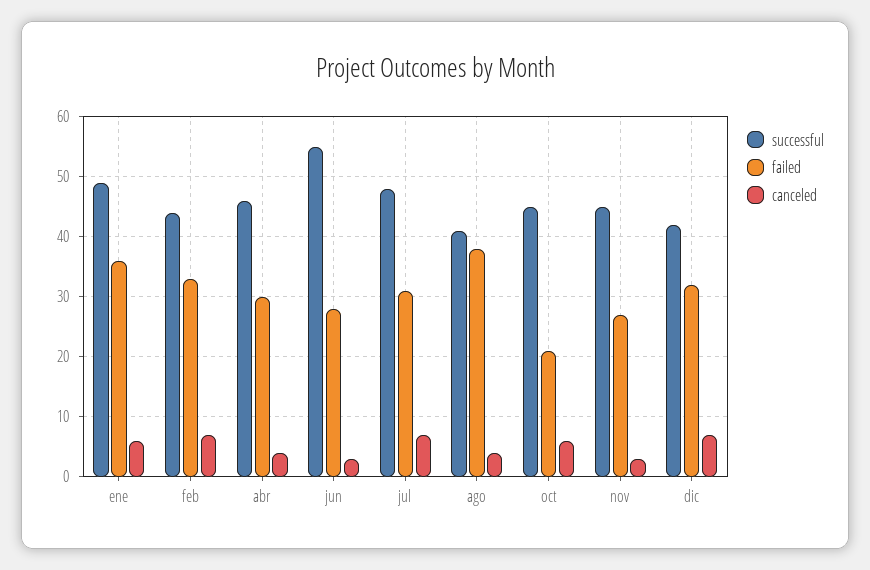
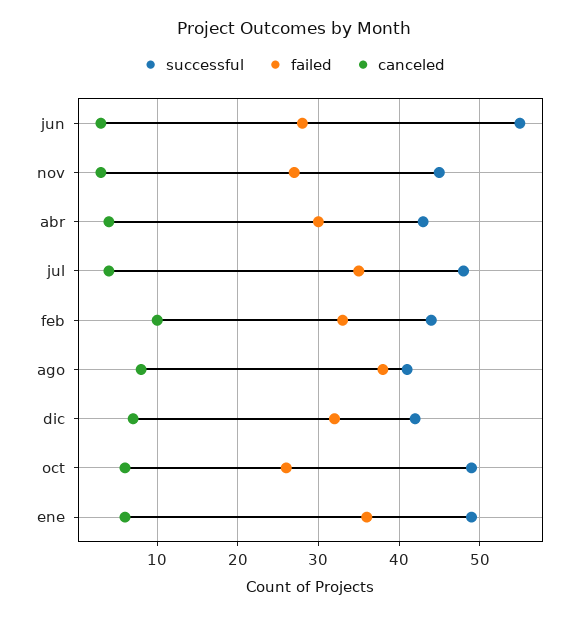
canceled, feb: 7 -> 10
successful, abr: 46 -> 43
failed, jul: 31 -> 35
canceled, jul: 7 -> 4
canceled, ago: 4 -> 8
successful, oct: 45 -> 49
failed, oct: 21 -> 26

